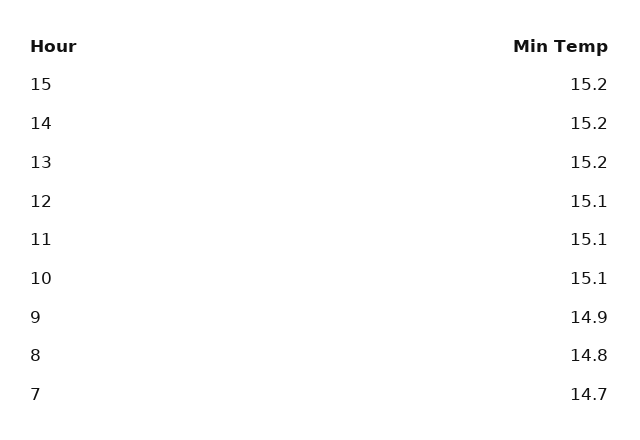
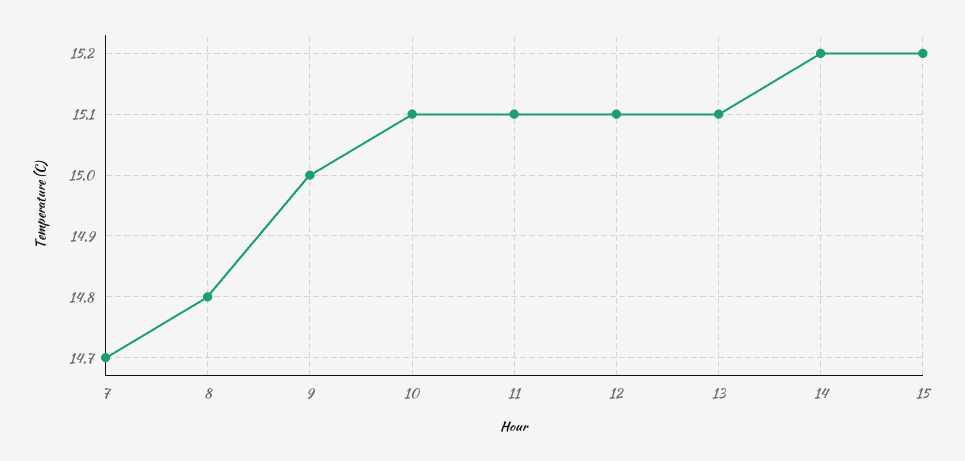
13: 15.2 -> 15.1
9: 14.9 -> 15

